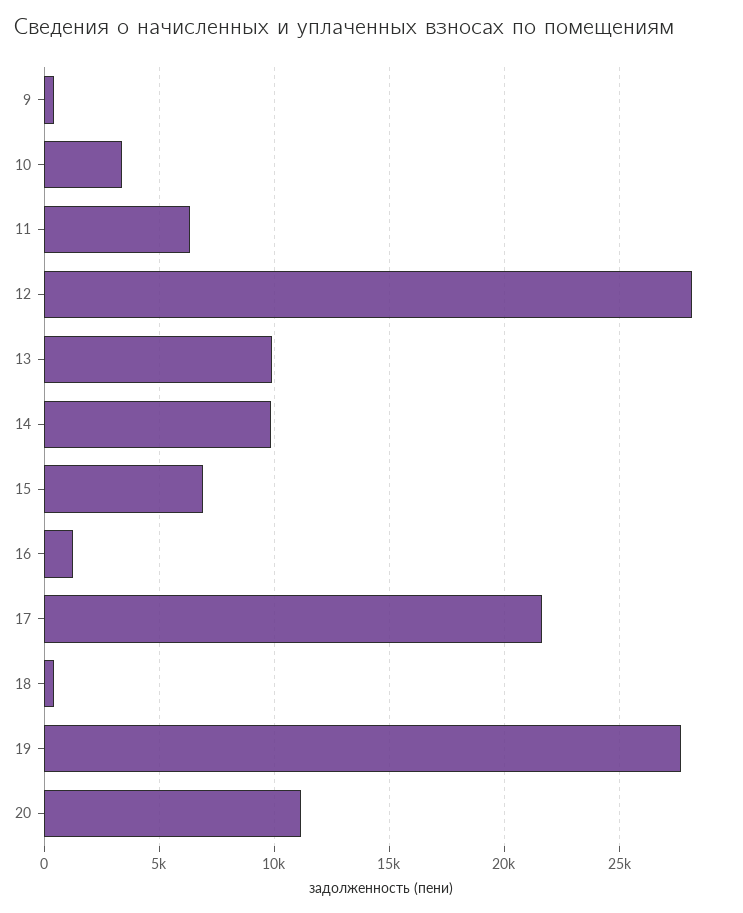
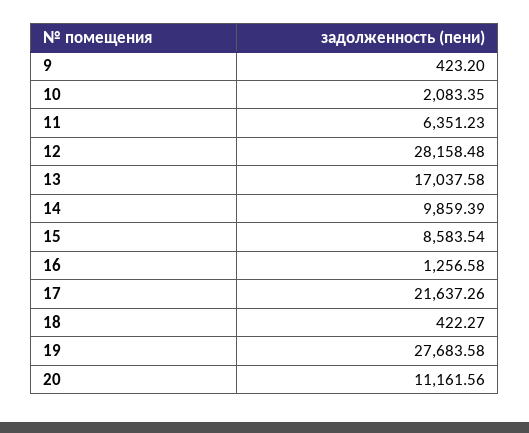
10: 3500 -> 2083.35
13: 10000 -> 17037.58
15: 7000 -> 8583.54

